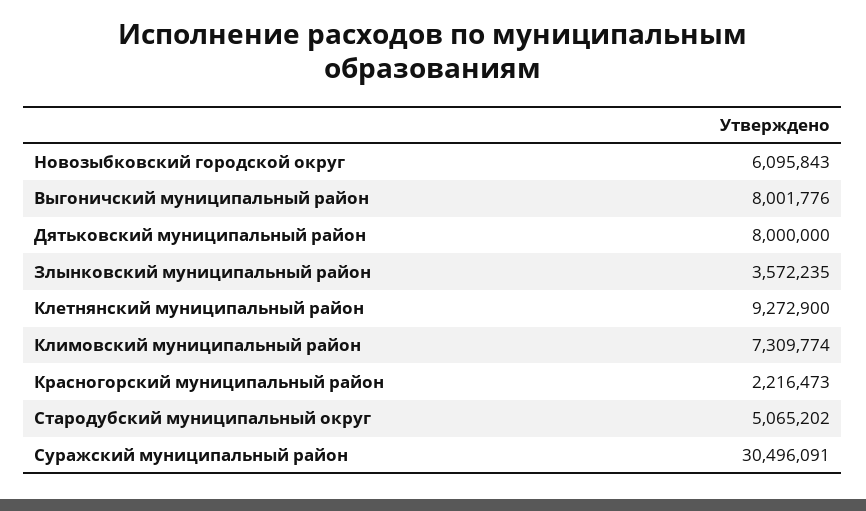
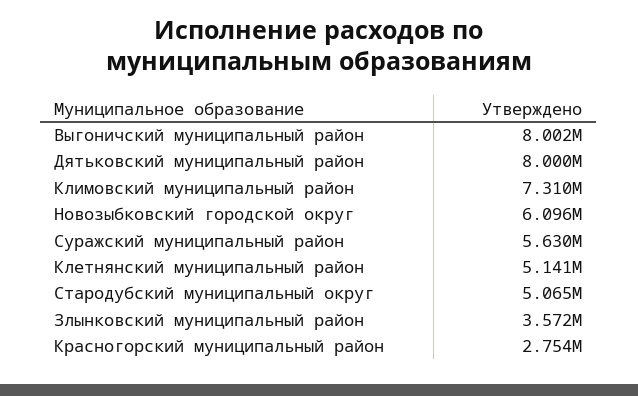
Клетнянский муниципальный район: 9272900 -> 5141000
Красногорский муниципальный район: 2216473 -> 2754000
Суражский муниципальный район: 30496091 -> 5630000

